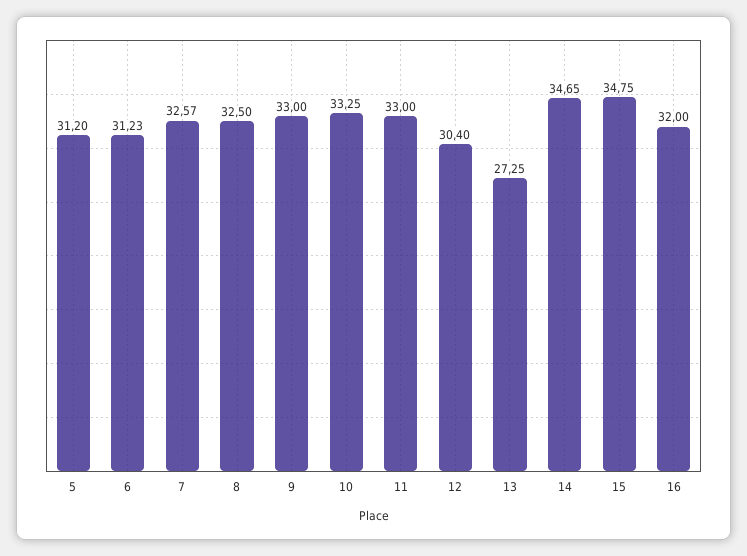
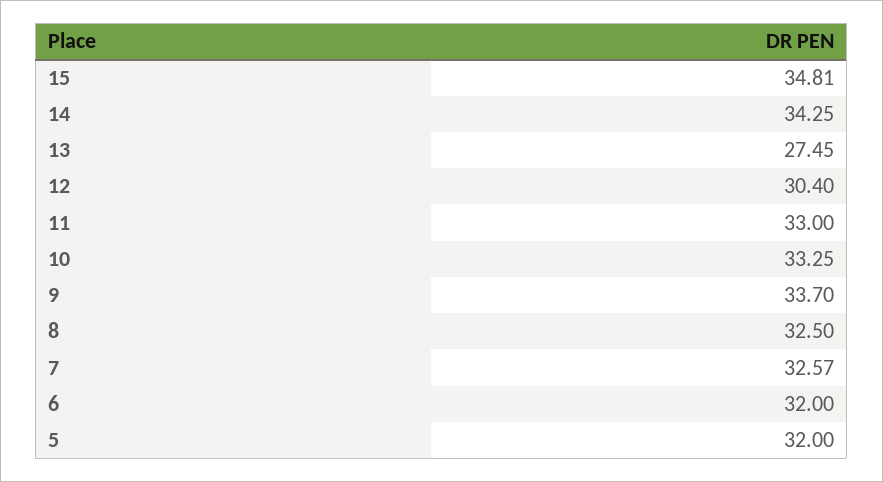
5: 31.2 -> 32
6: 31.23 -> 32
9: 33 -> 33.7
13: 27.25 -> 27.45
14: 34.65 -> 34.25
15: 34.75 -> 34.81
16: 32 -> none

